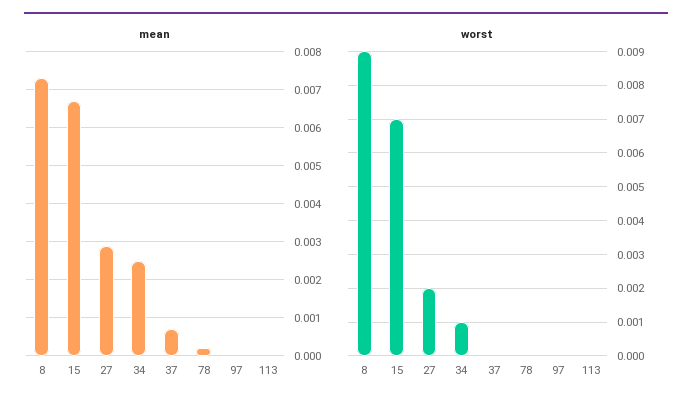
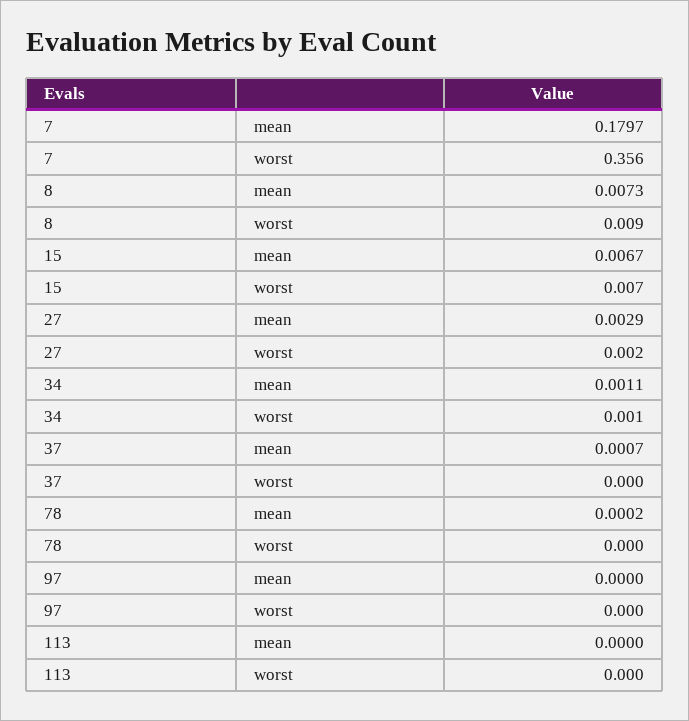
mean, 34: 0.0025 -> 0.0011
mean, 7: none -> 0.1797
worst, 7: none -> 0.356

